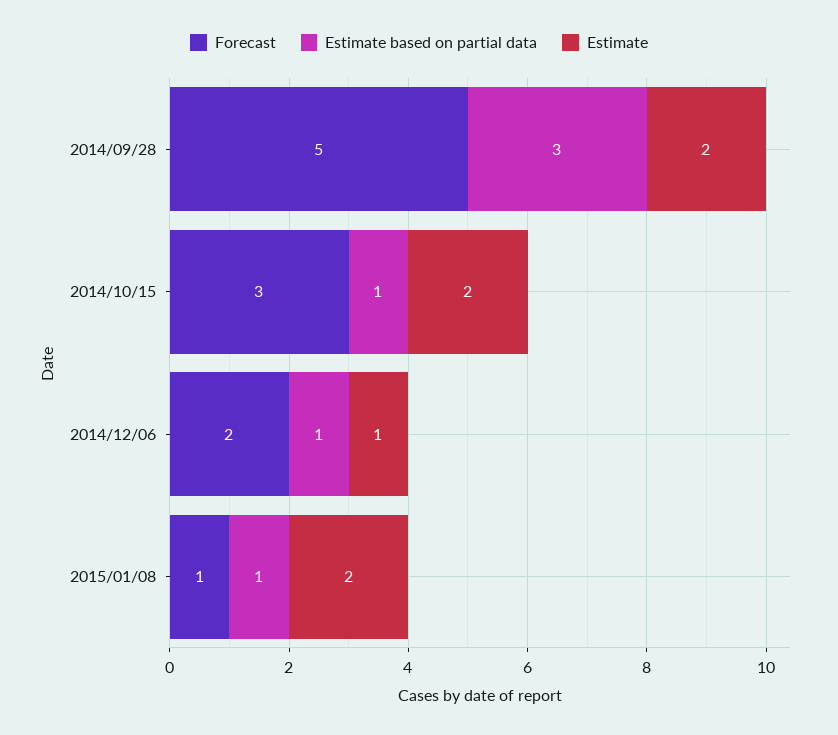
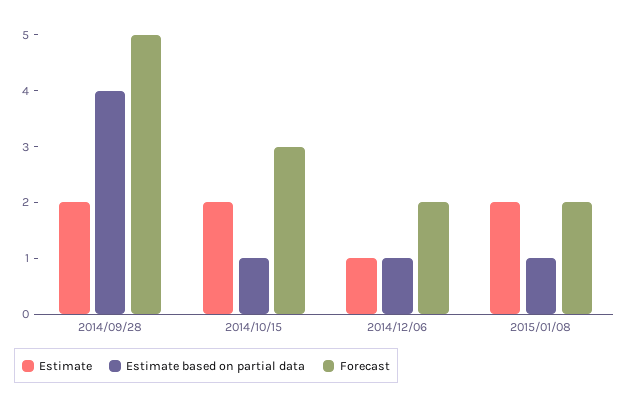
Estimate based on partial data, 2014/09/28: 3 -> 4
Forecast, 2015/01/08: 1 -> 2

